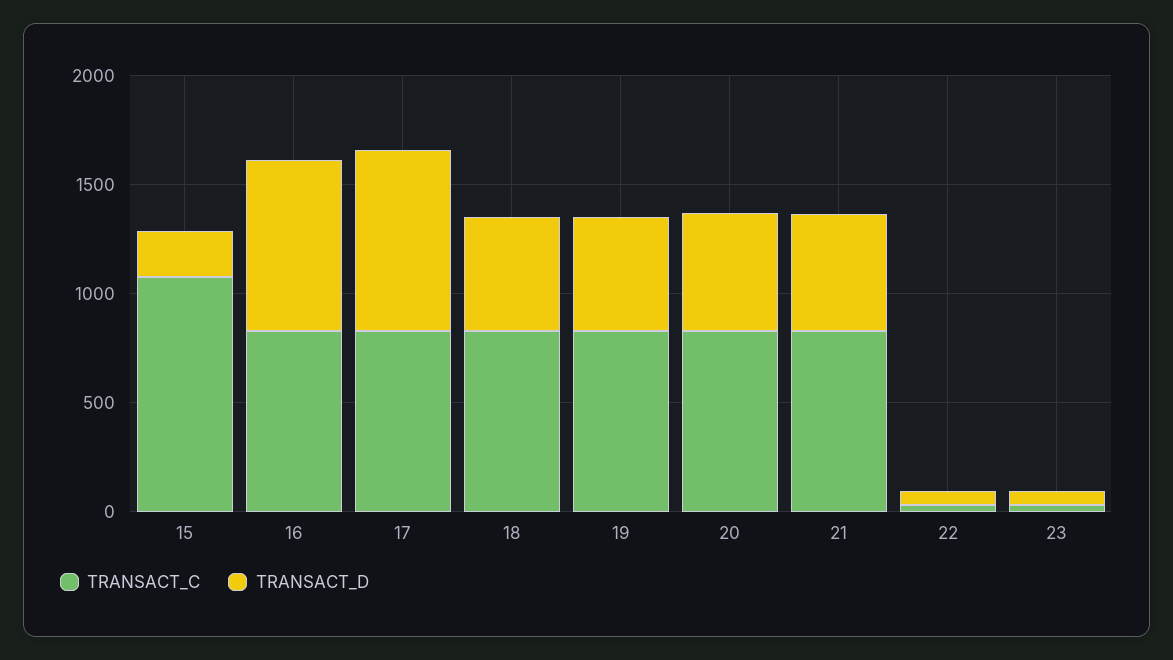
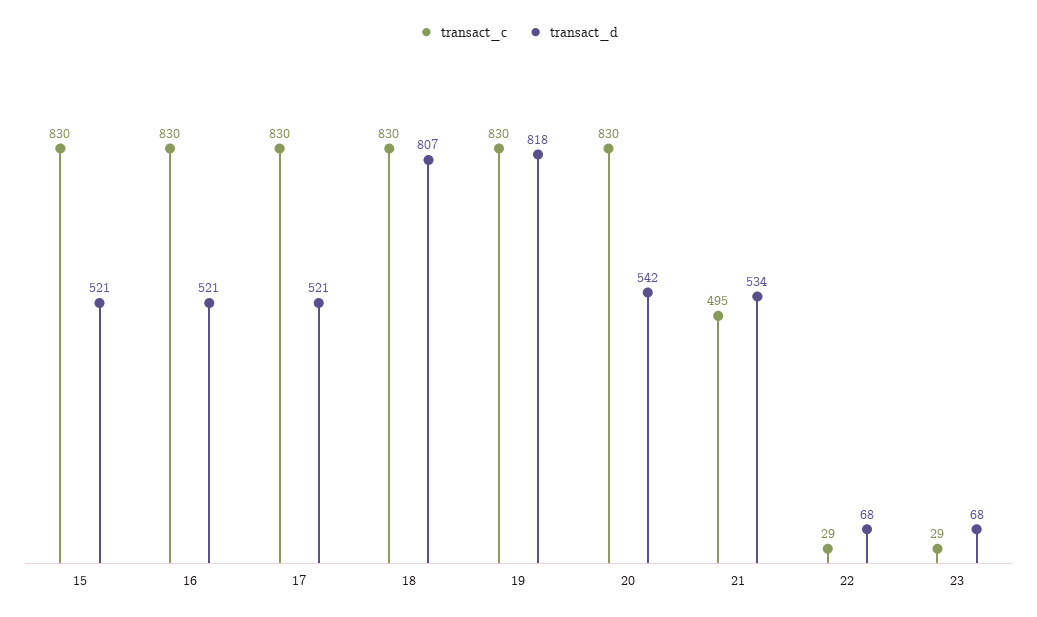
TRANSACT_C, 15: 1100 -> 830
TRANSACT_D, 15: 200 -> 521
TRANSACT_D, 16: 800 -> 521
TRANSACT_D, 17: 800 -> 521
TRANSACT_D, 18: 500 -> 807
TRANSACT_D, 19: 500 -> 818
TRANSACT_C, 21: 800 -> 495

